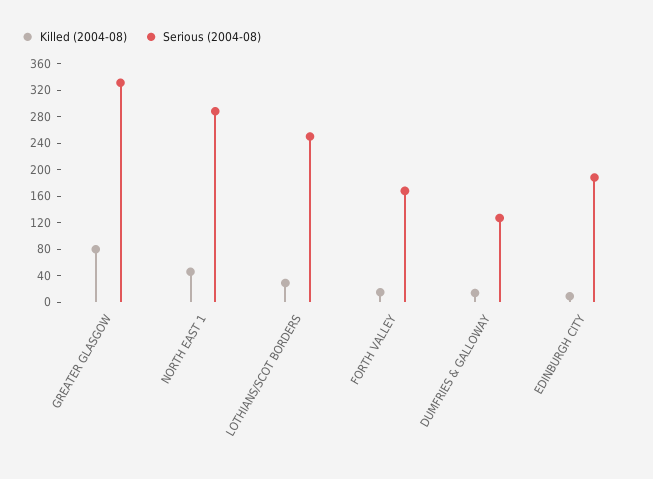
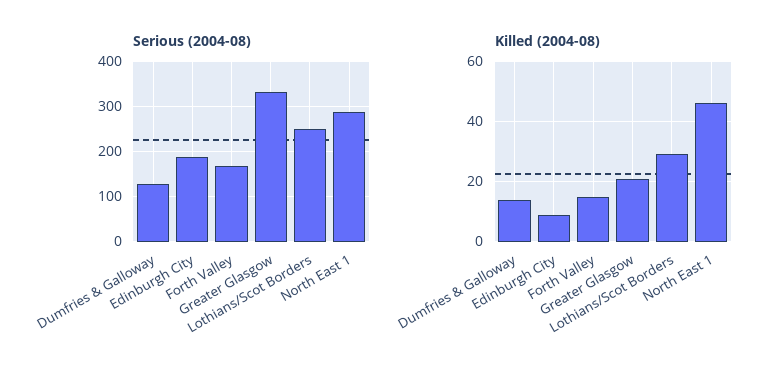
Killed (2004-08), GREATER GLASGOW: 80 -> 20

